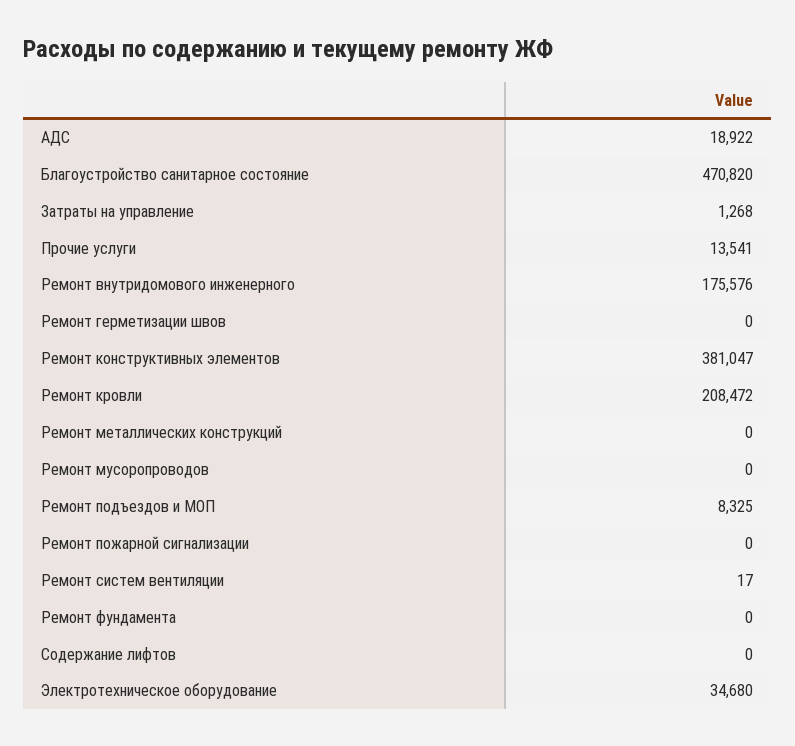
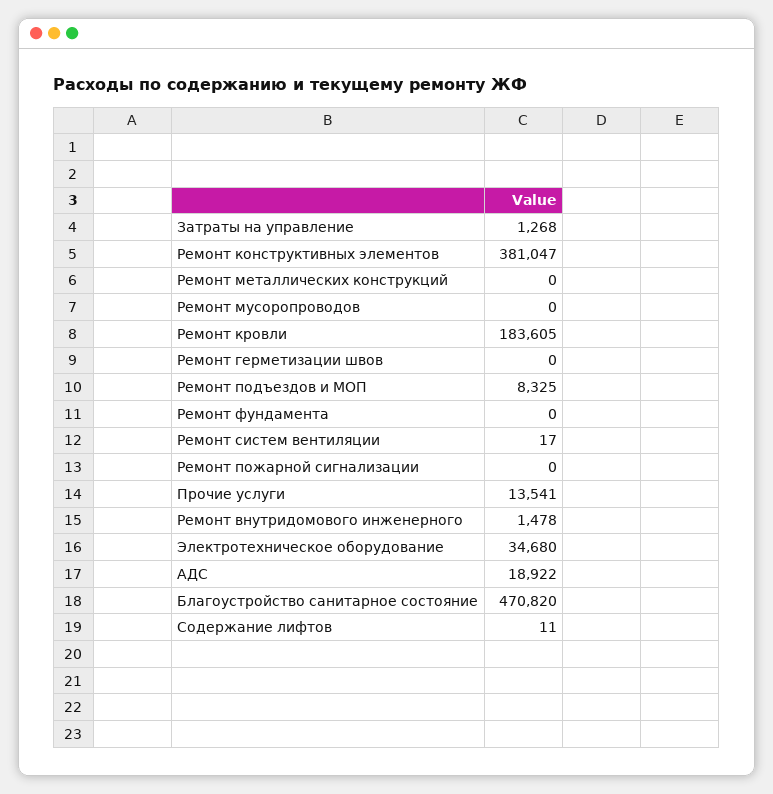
Ремонт внутридомового инженерного: 175576 -> 1478
Ремонт кровли: 208472 -> 183605
Содержание лифтов: 0 -> 11

